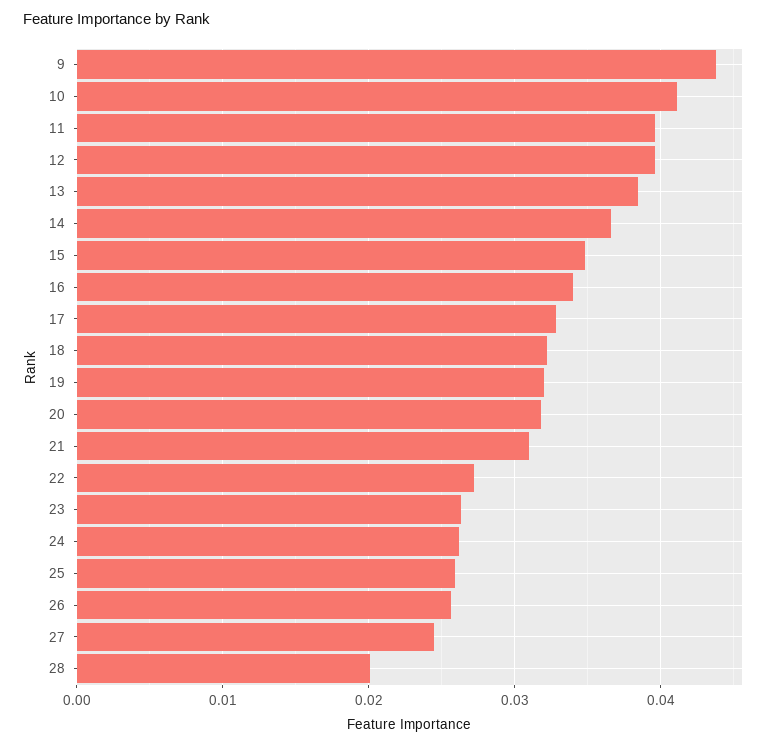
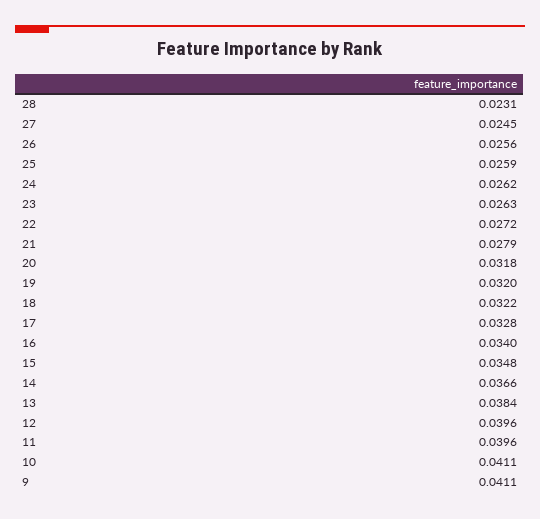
9: 0.044 -> 0.0411
21: 0.031 -> 0.0279
28: 0.02 -> 0.0231

